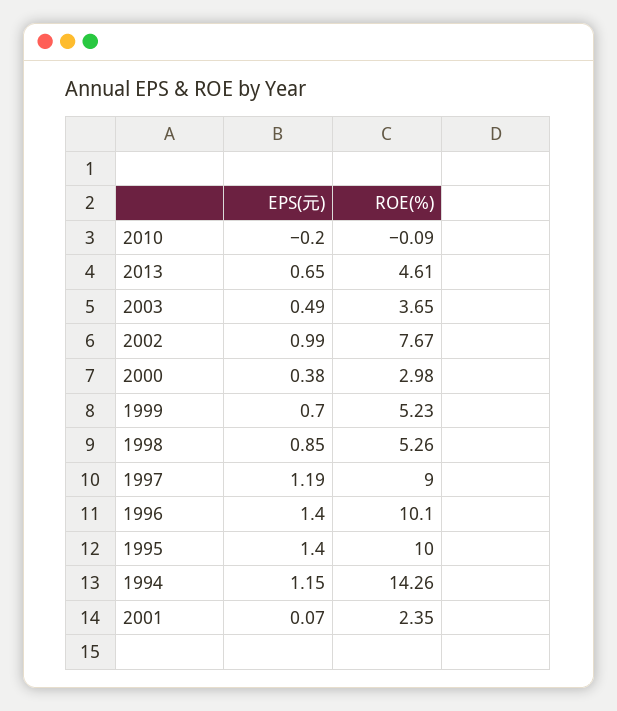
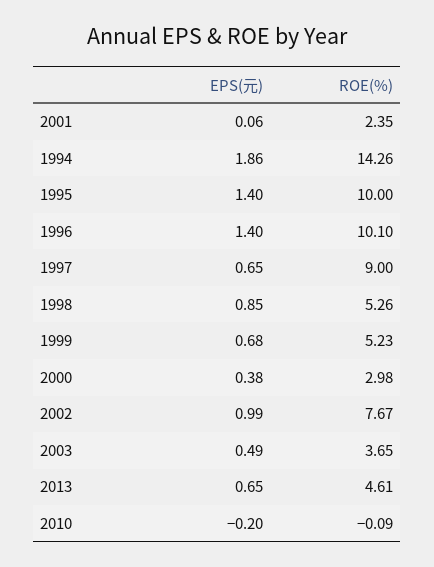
EPS(元), 1999: 0.7 -> 0.68
EPS(元), 1997: 1.19 -> 0.65
EPS(元), 1994: 1.15 -> 1.86
EPS(元), 2001: 0.07 -> 0.06

